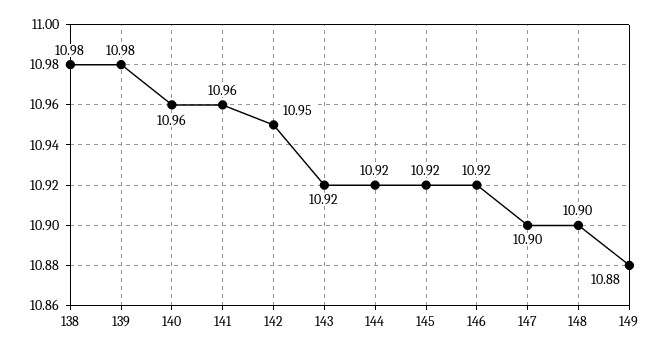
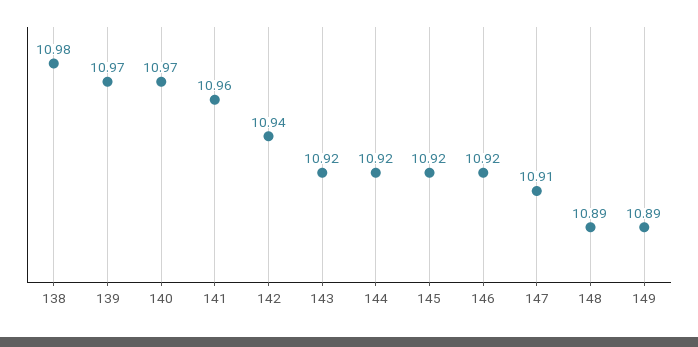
139: 10.98 -> 10.97
140: 10.96 -> 10.97
142: 10.95 -> 10.94
147: 10.9 -> 10.91
148: 10.9 -> 10.89
149: 10.88 -> 10.89

